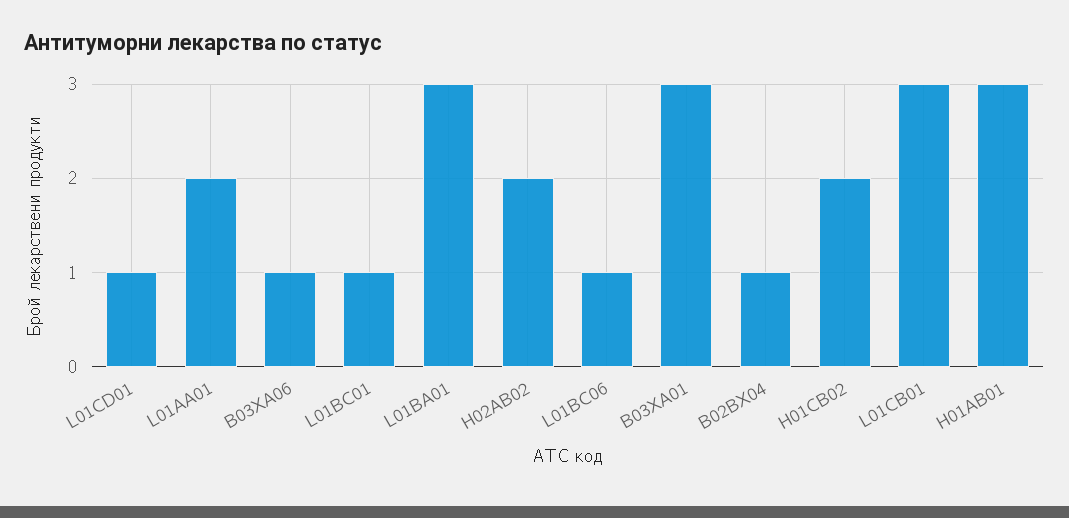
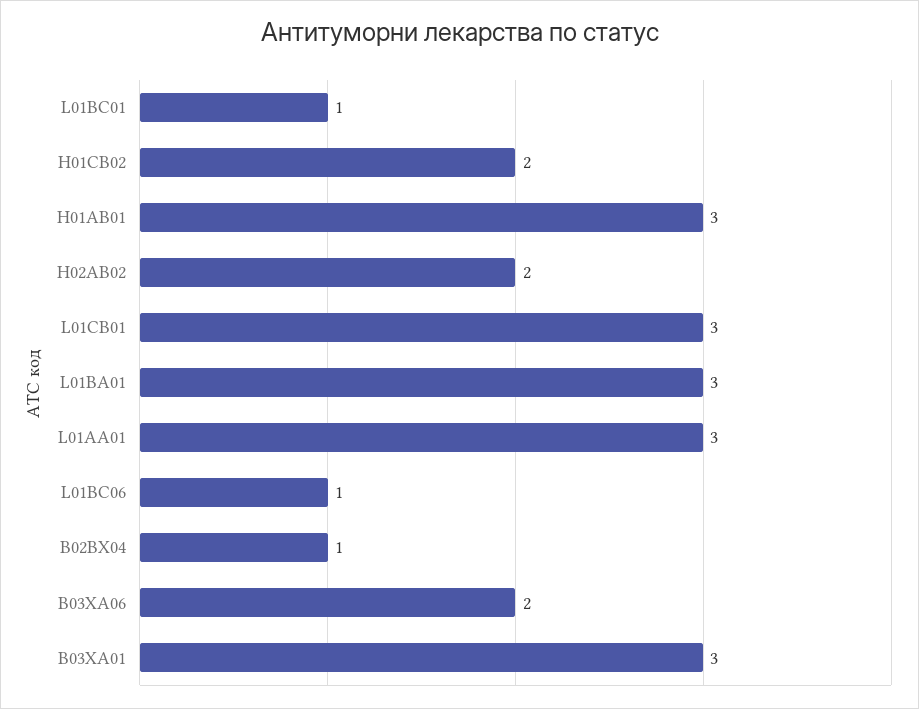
L01CD01: 1 -> none
L01AA01: 2 -> 3
B03XA06: 1 -> 2

